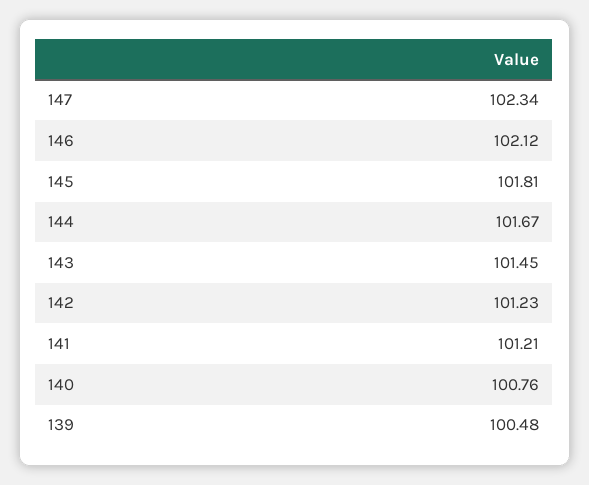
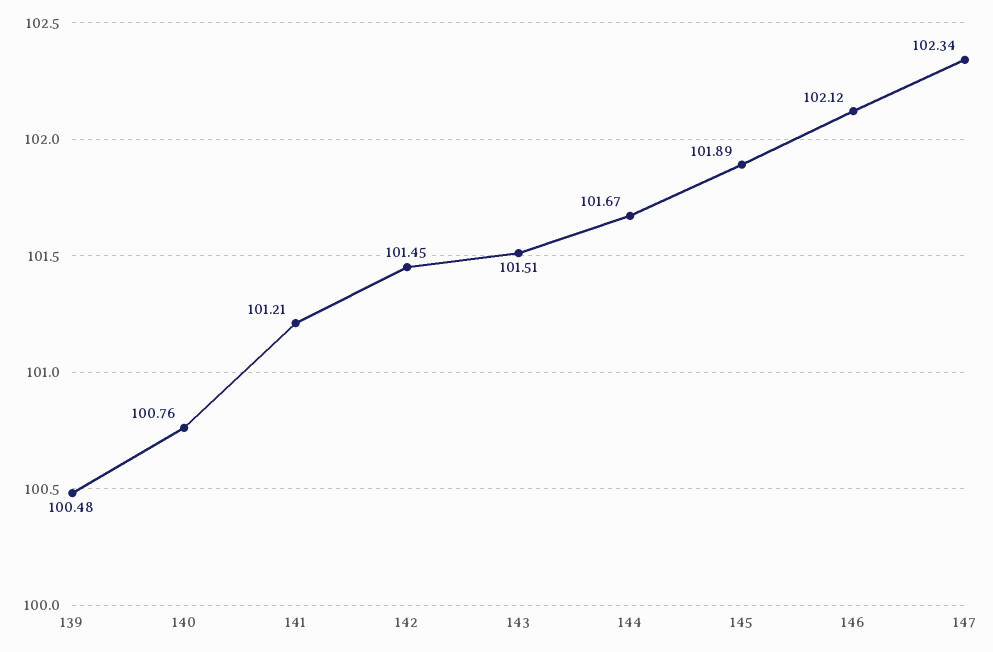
145: 101.81 -> 101.89
143: 101.45 -> 101.51
142: 101.23 -> 101.45

